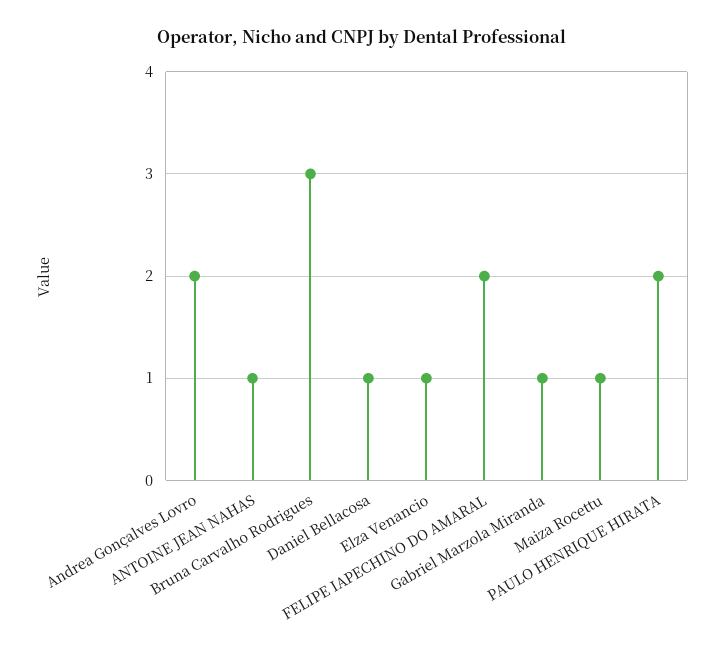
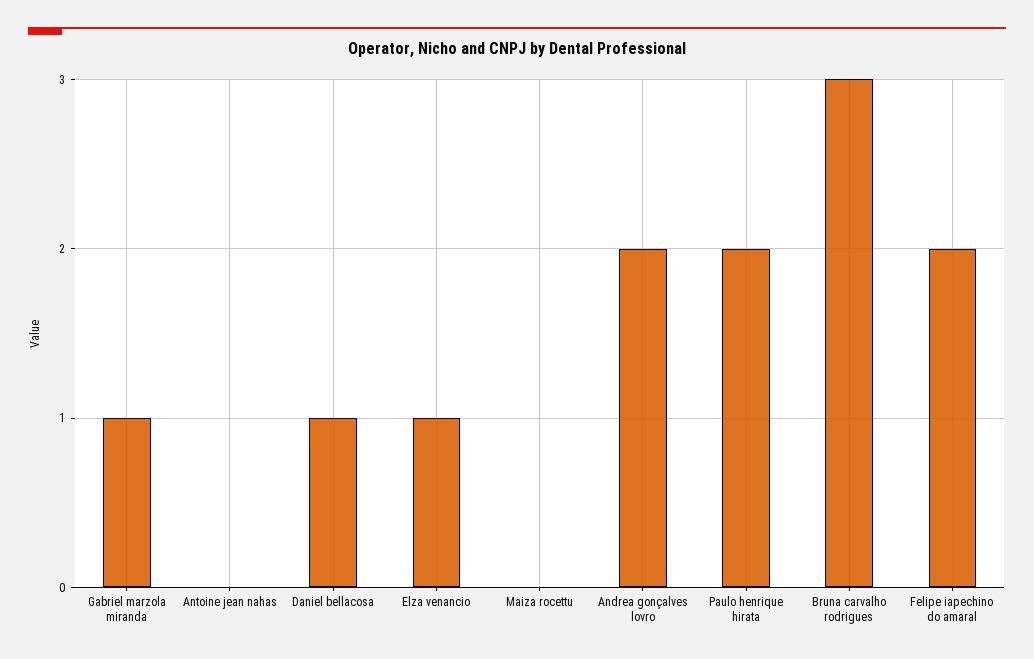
ANTOINE JEAN NAHAS: 1 -> 0
Maiza Rocettu: 1 -> 0

